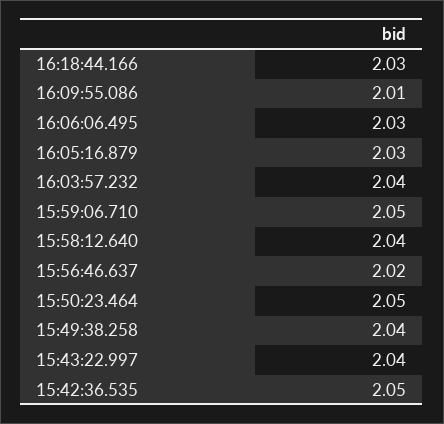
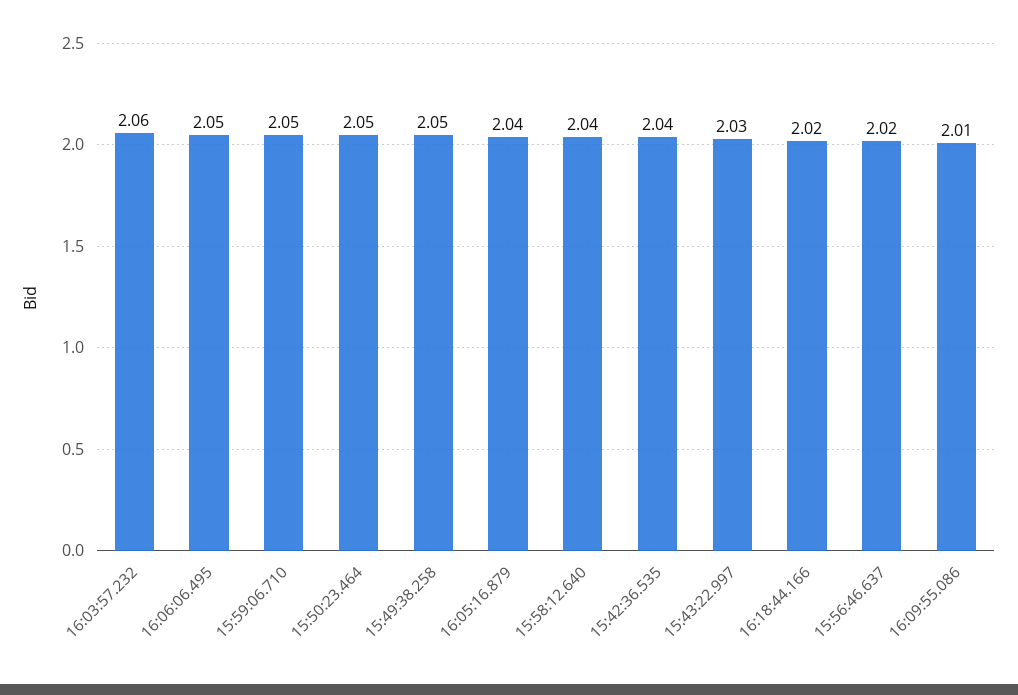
16:18:44.166: 2.03 -> 2.02
16:06:06.495: 2.03 -> 2.05
16:05:16.879: 2.03 -> 2.04
16:03:57.232: 2.04 -> 2.06
15:49:38.258: 2.04 -> 2.05
15:43:22.997: 2.04 -> 2.03
15:42:36.535: 2.05 -> 2.04

